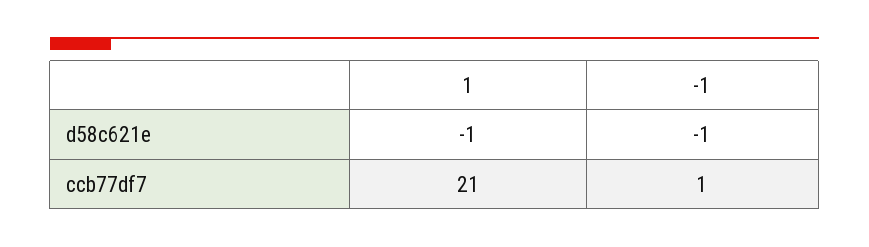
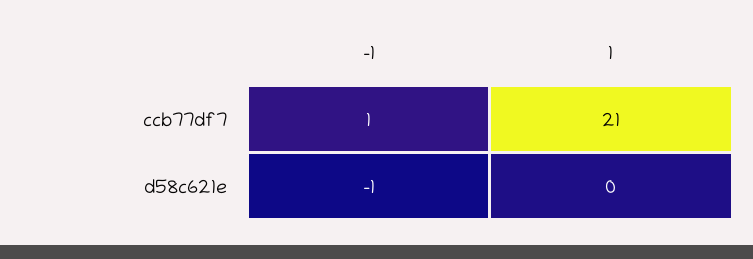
1, d58c621e: -1 -> 0

